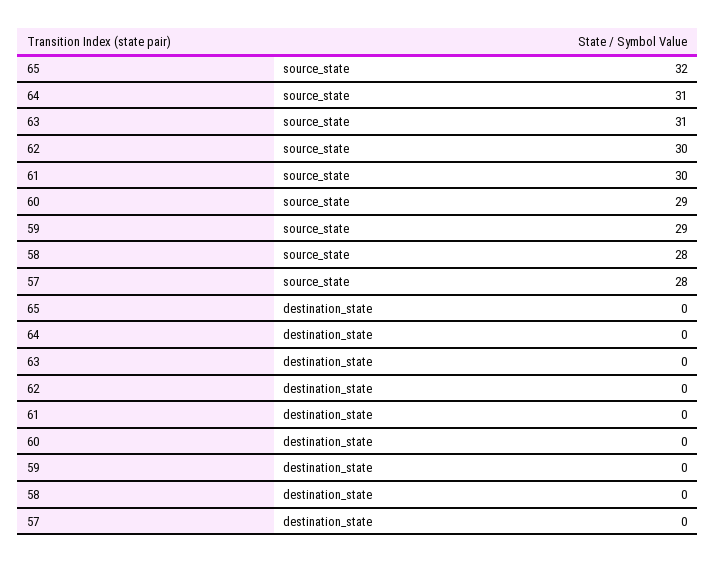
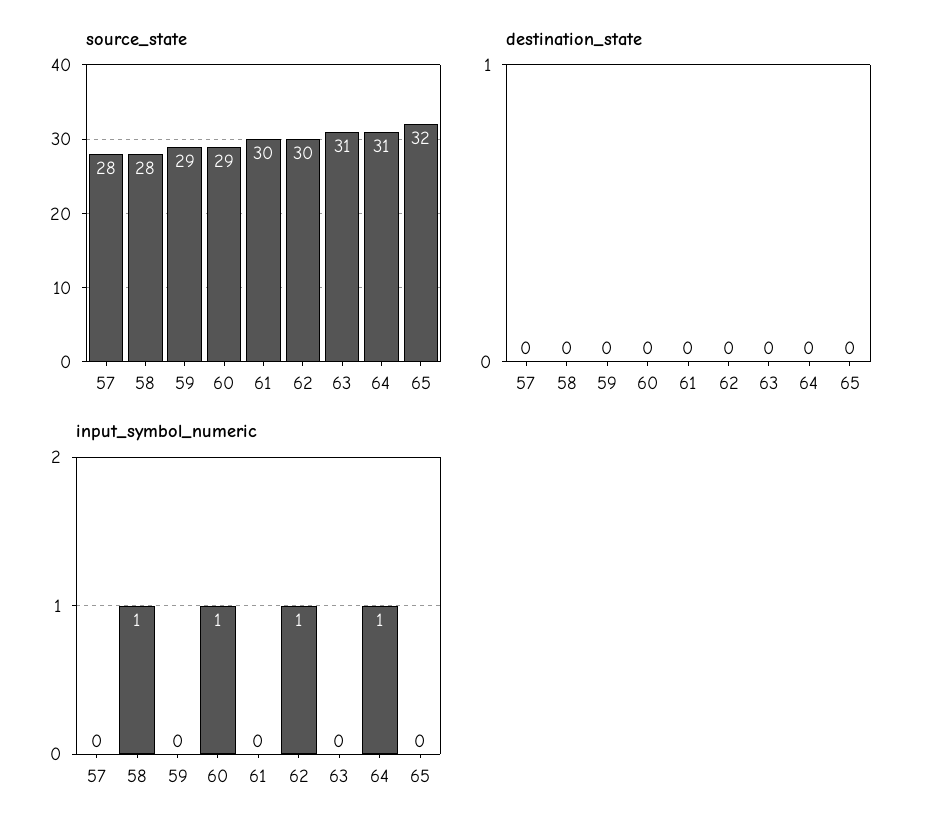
input_symbol_numeric, 57: none -> 0
input_symbol_numeric, 58: none -> 1
input_symbol_numeric, 59: none -> 0
input_symbol_numeric, 60: none -> 1
input_symbol_numeric, 61: none -> 0
input_symbol_numeric, 62: none -> 1
input_symbol_numeric, 63: none -> 0
input_symbol_numeric, 64: none -> 1
input_symbol_numeric, 65: none -> 0

